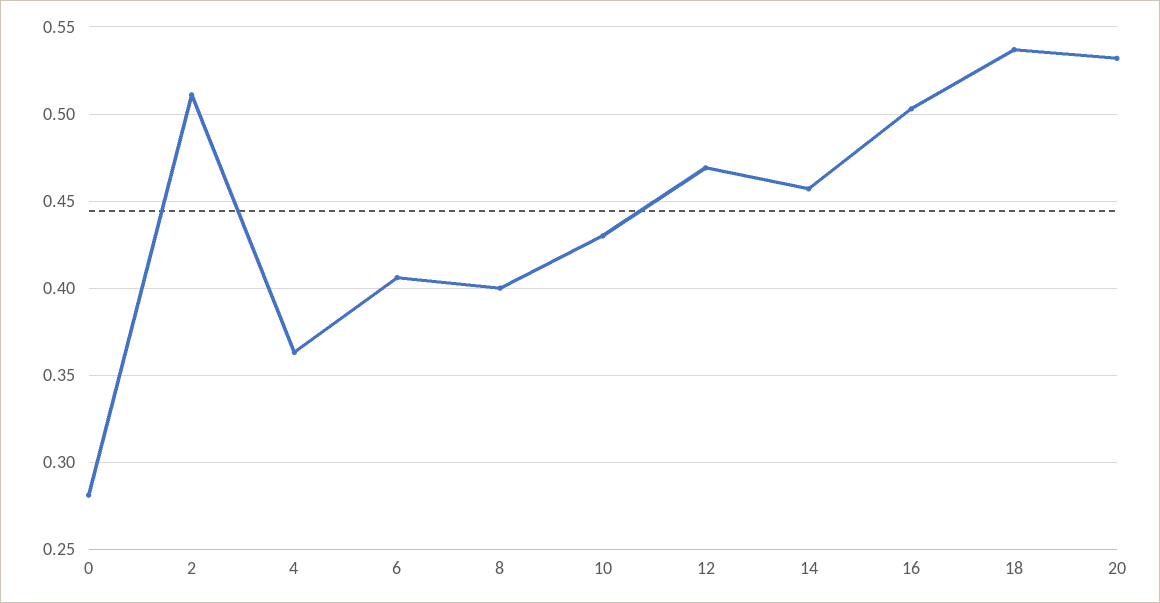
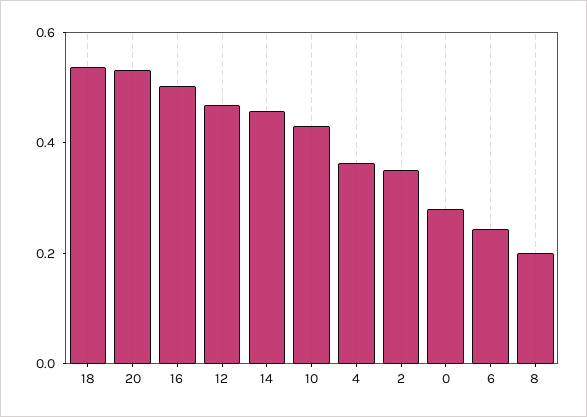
2: 0.51 -> 0.35
6: 0.405 -> 0.25
8: 0.4 -> 0.2

